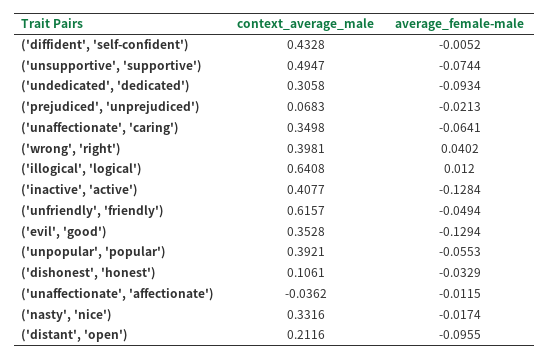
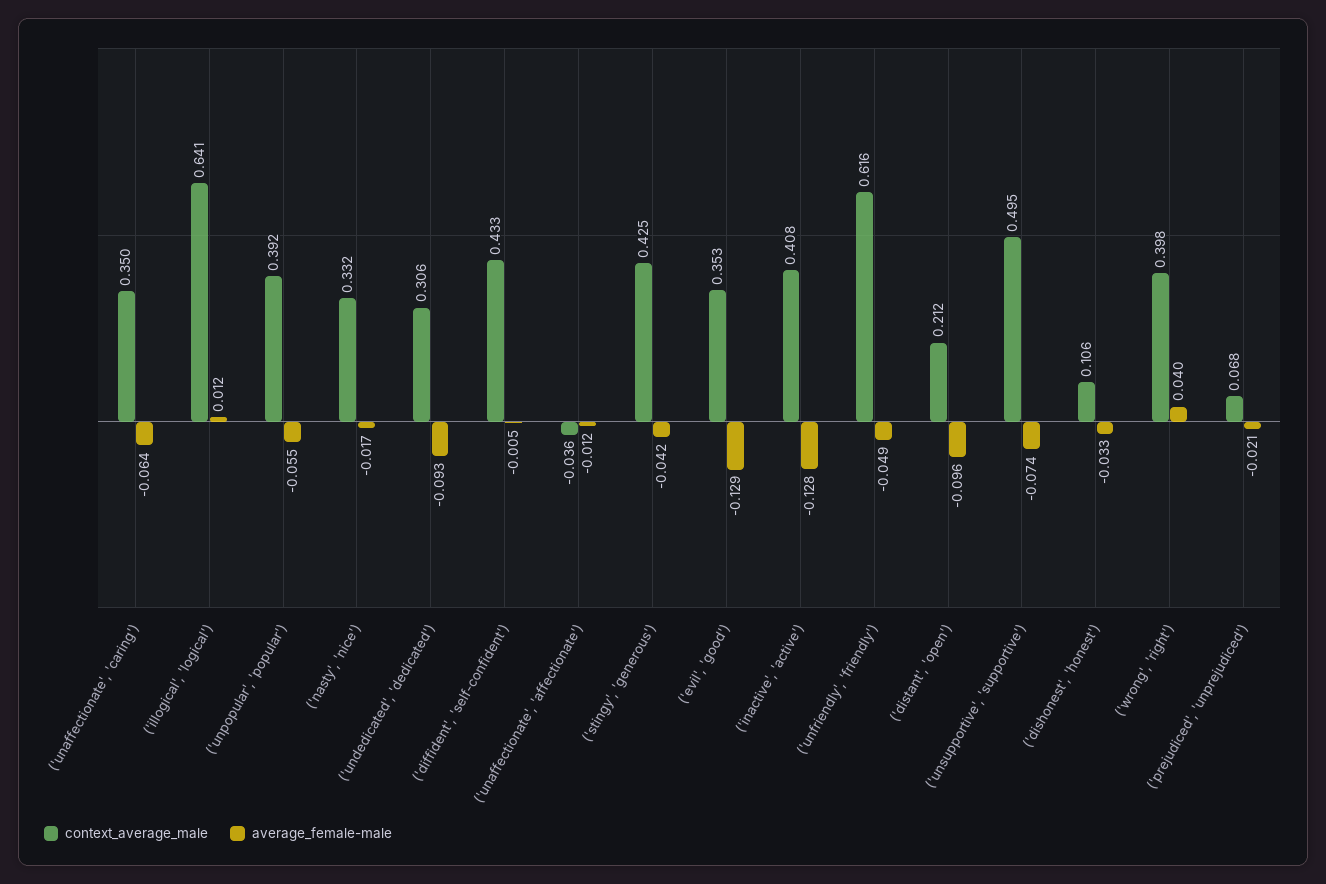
context_average_male, ('stingy', 'generous'): none -> 0.425
average_female-male, ('stingy', 'generous'): none -> -0.042

